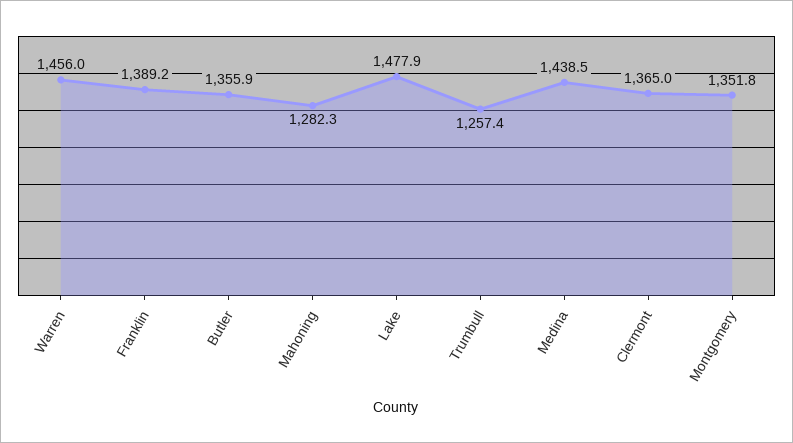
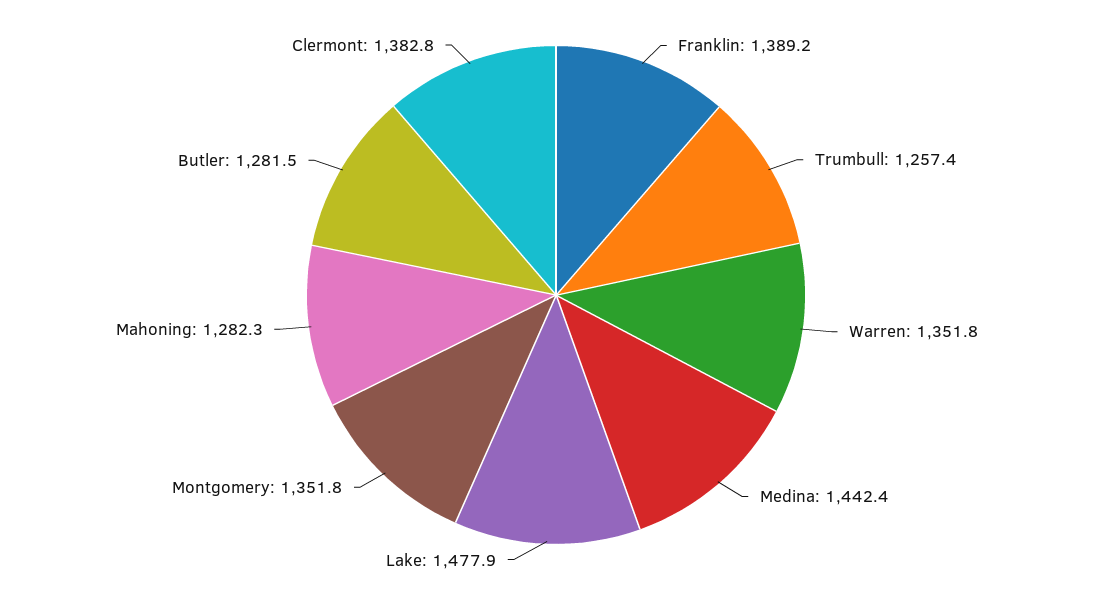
Warren: 1456 -> 1351.8
Butler: 1355.9 -> 1281.5
Medina: 1438.5 -> 1442.4
Clermont: 1365 -> 1382.8

